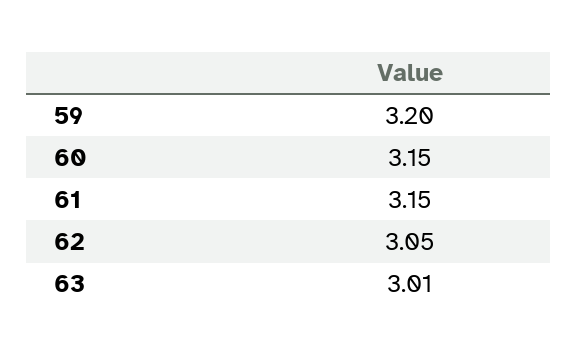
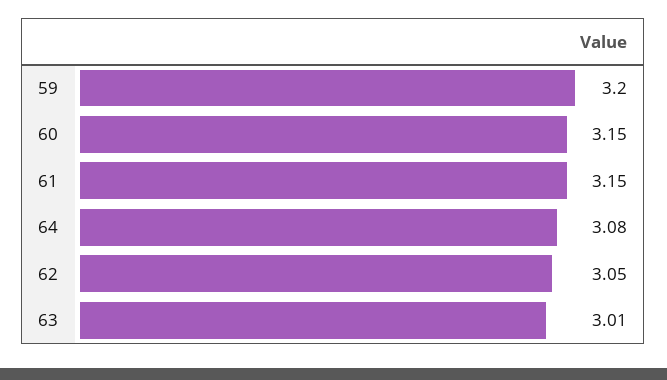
64: none -> 3.08

